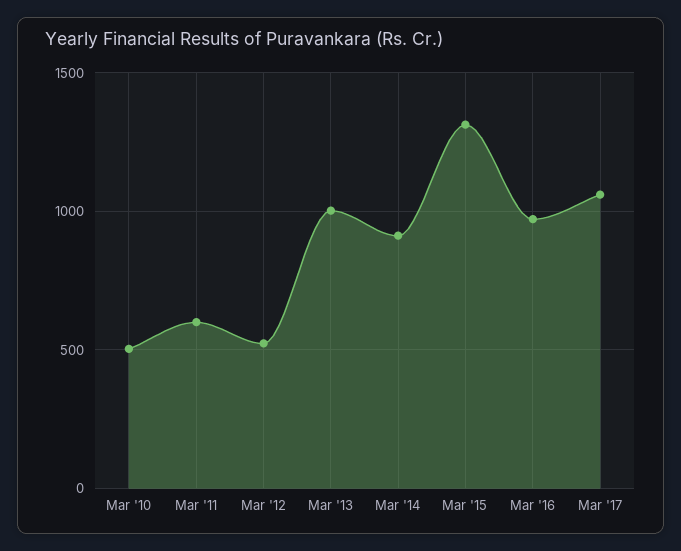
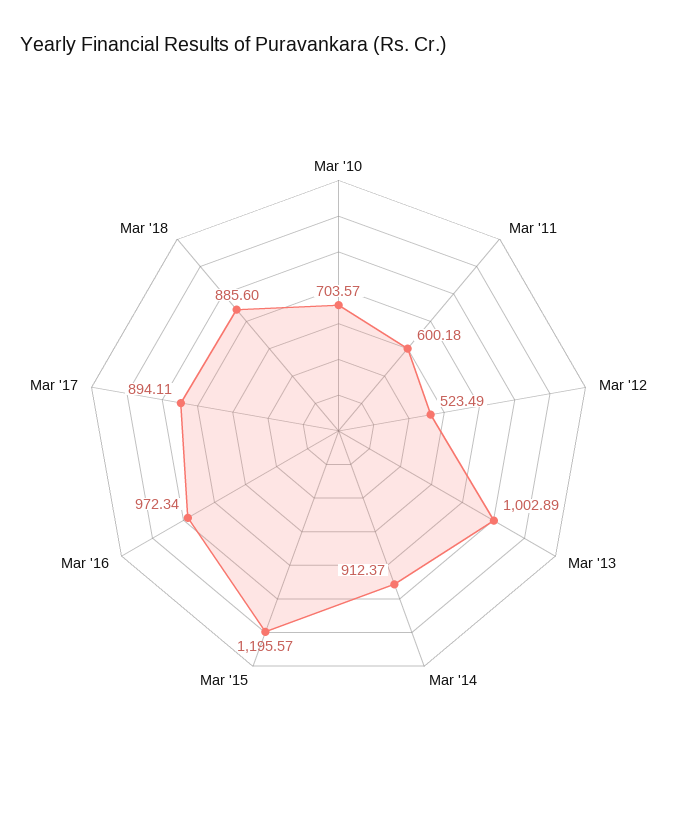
Mar '10: 500 -> 703.57
Mar '15: 1300 -> 1195.57
Mar '17: 1050 -> 894.11
Mar '18: none -> 885.6

